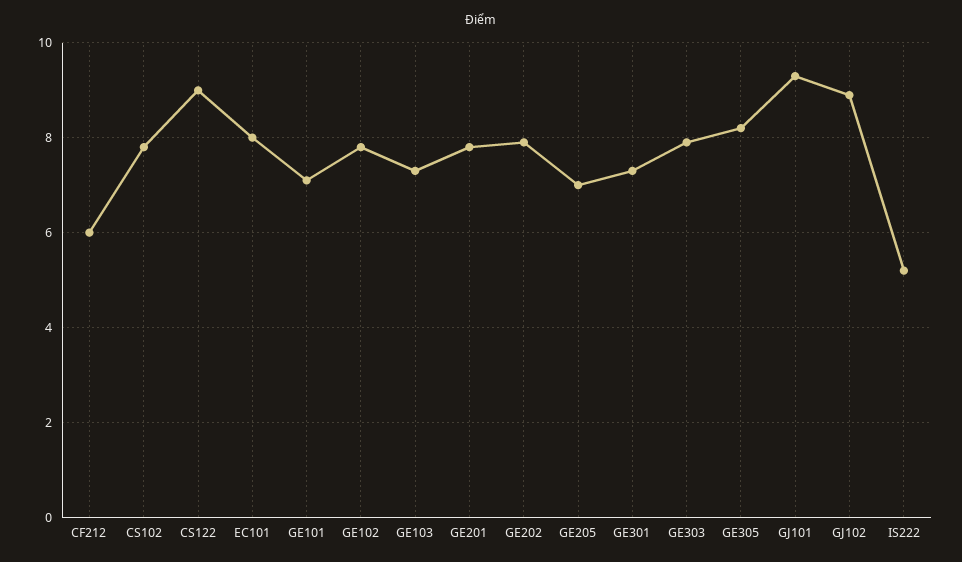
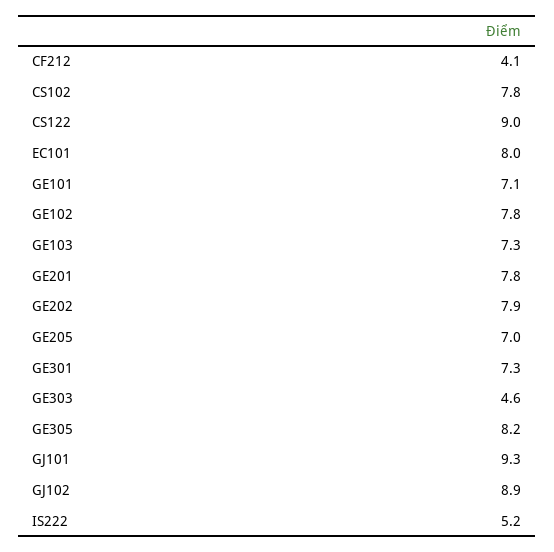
CF212: 6 -> 4.1
GE303: 8 -> 4.6

